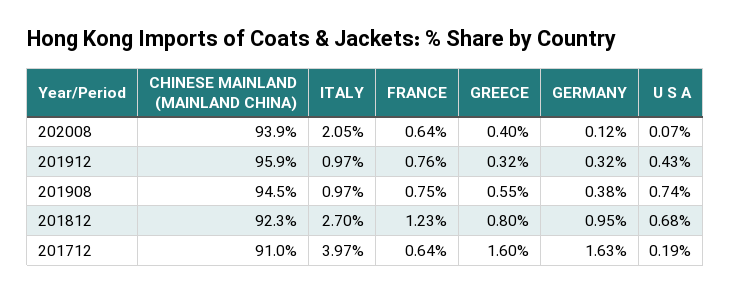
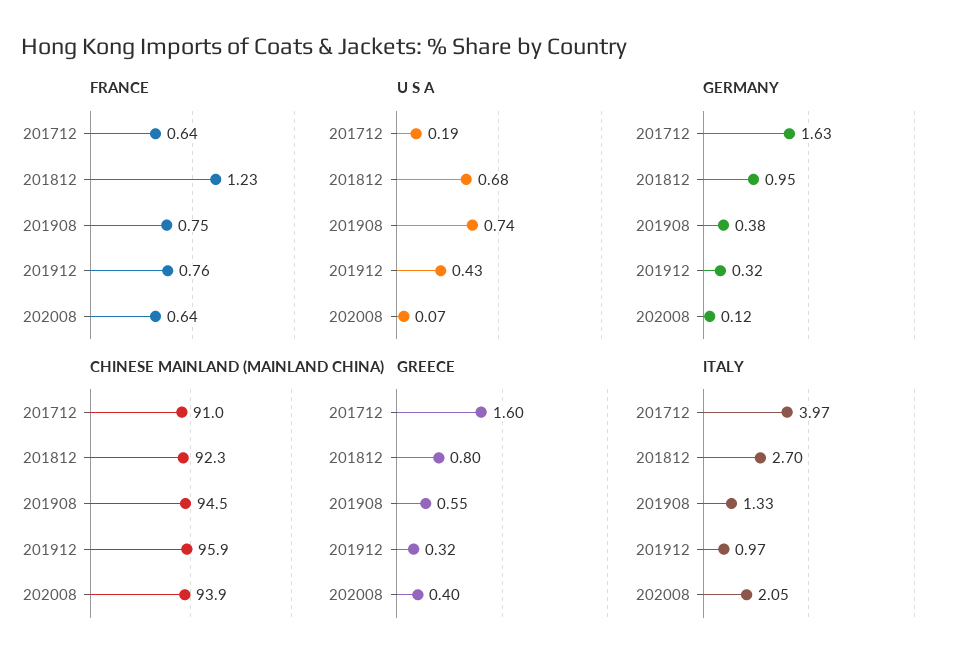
ITALY, 201908: 0.97 -> 1.33

